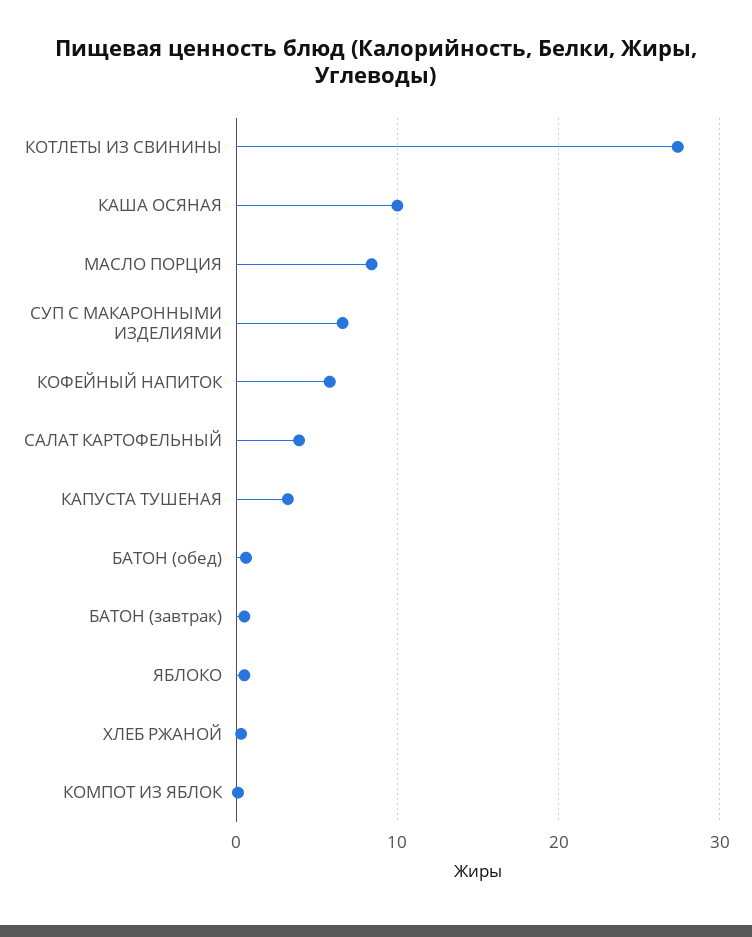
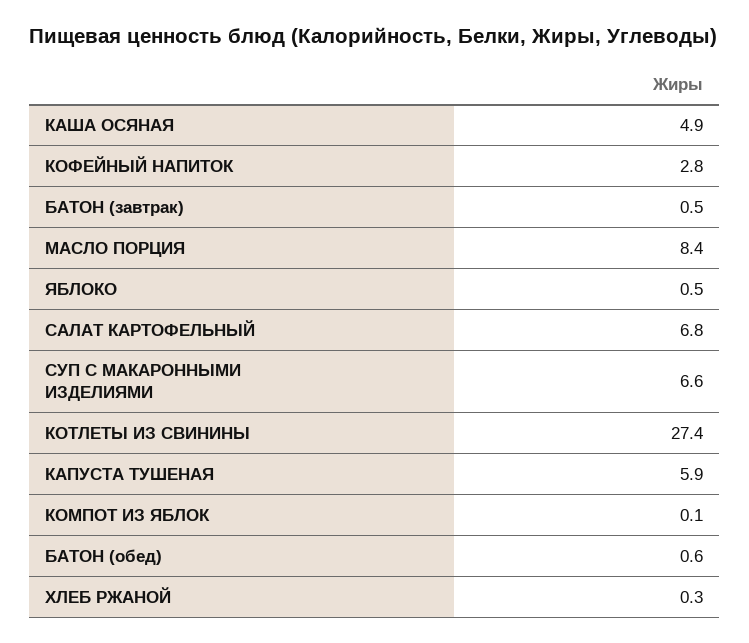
КАША ОСЯНАЯ: 10 -> 4.9
КОФЕЙНЫЙ НАПИТОК: 6 -> 2.8
САЛАТ КАРТОФЕЛЬНЫЙ: 4 -> 6.8
КАПУСТА ТУШЕНАЯ: 3 -> 5.9

